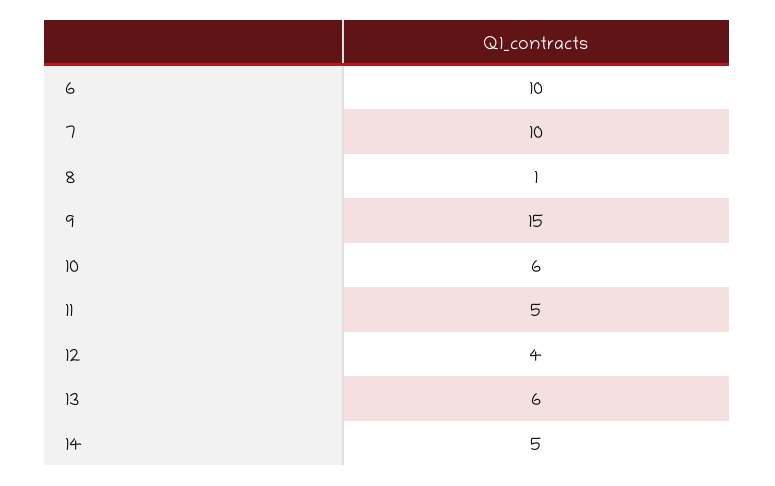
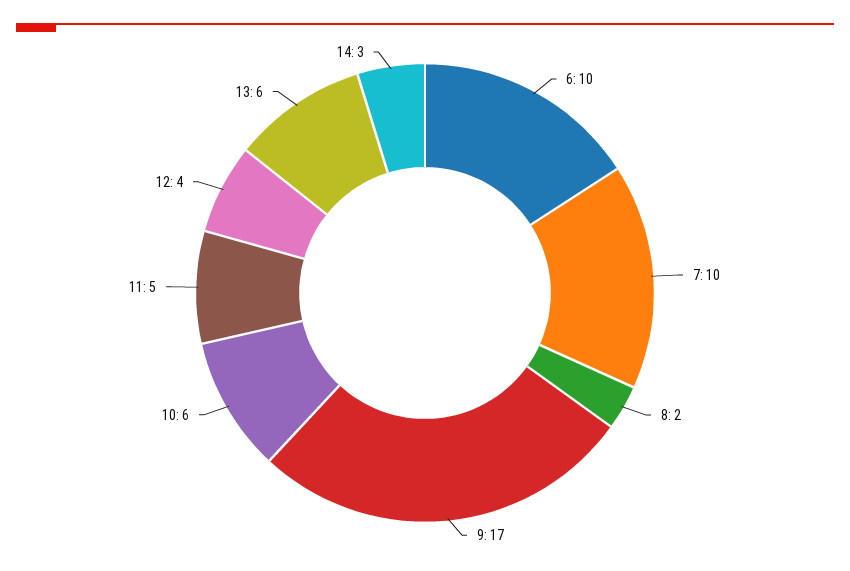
8: 1 -> 2
9: 15 -> 17
14: 5 -> 3

